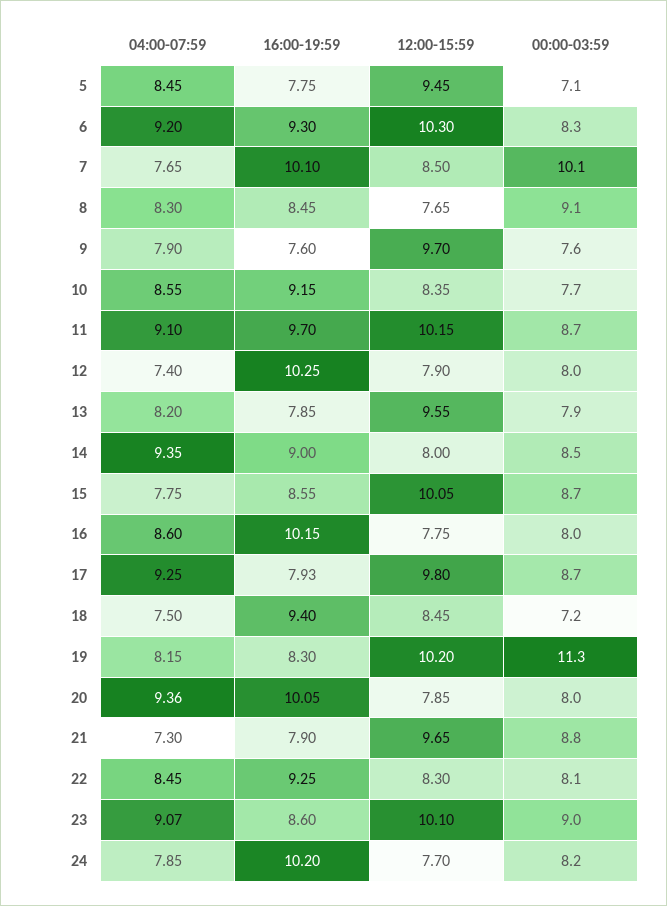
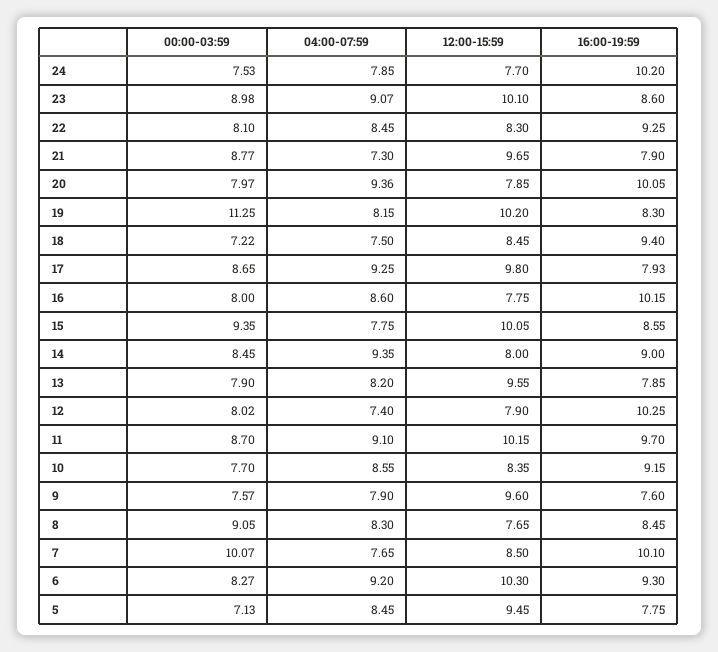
12:00-15:59, 9: 9.7 -> 9.6
00:00-03:59, 15: 8.7 -> 9.35
00:00-03:59, 24: 8.2 -> 7.53

